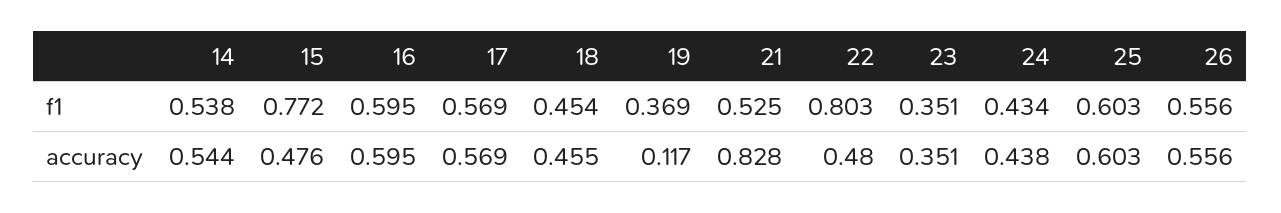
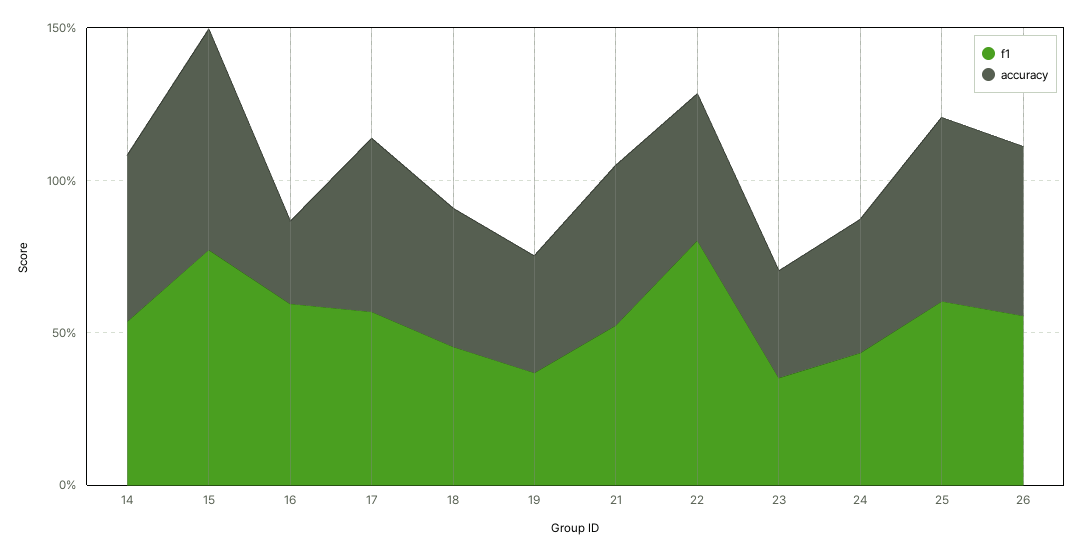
accuracy, 15: 0.476 -> 0.7
accuracy, 16: 0.595 -> 0.3
accuracy, 19: 0.117 -> 0.4
accuracy, 21: 0.828 -> 0.5

